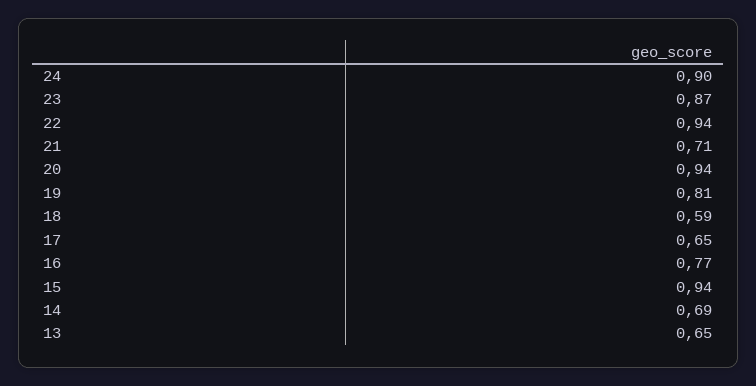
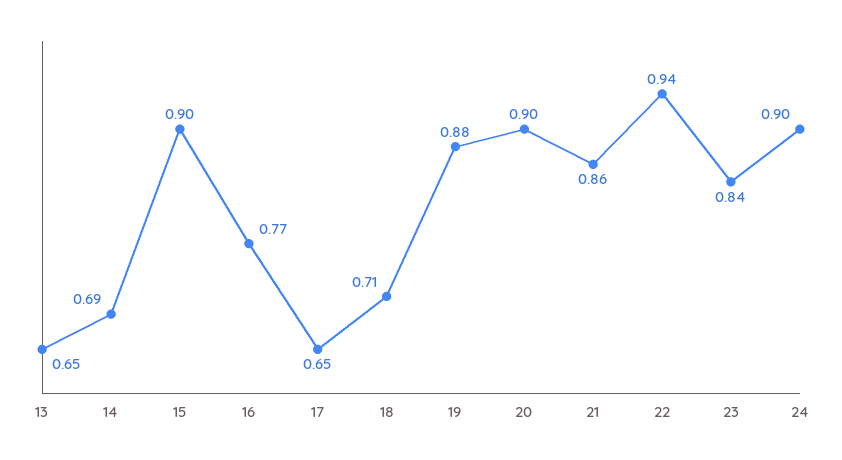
23: 0.87 -> 0.84
21: 0.71 -> 0.86
20: 0.94 -> 0.9
19: 0.81 -> 0.88
18: 0.59 -> 0.71
15: 0.94 -> 0.9

